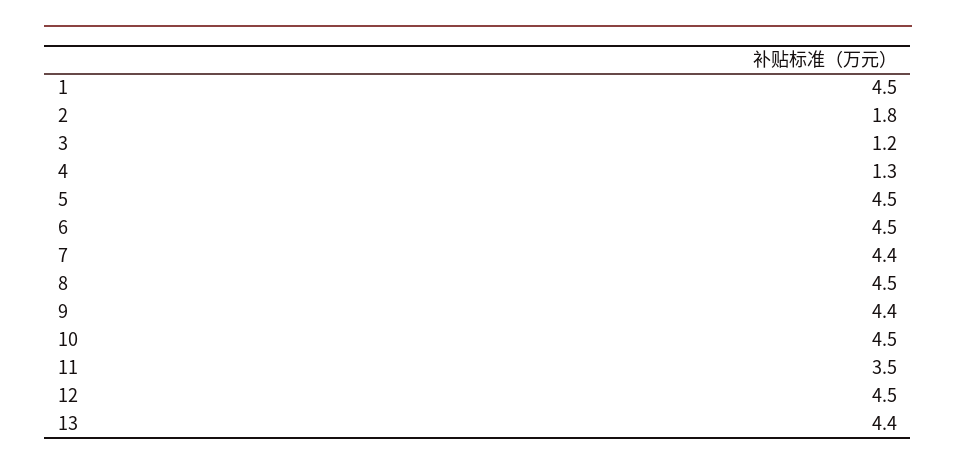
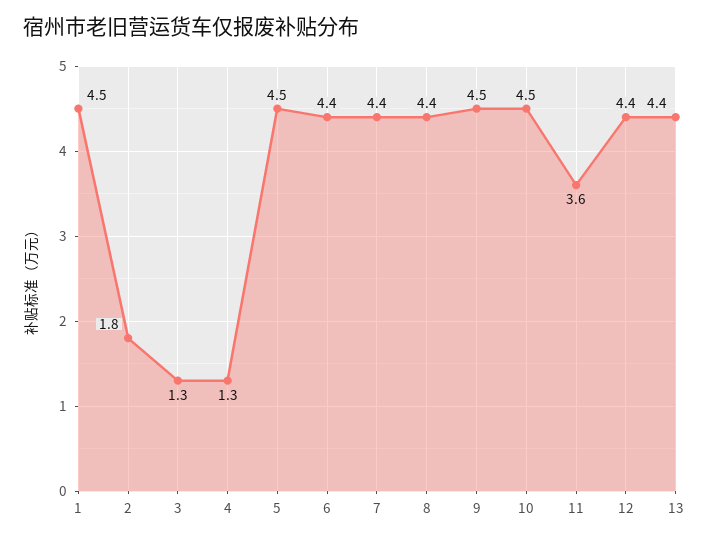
3: 1.2 -> 1.3
6: 4.5 -> 4.4
8: 4.5 -> 4.4
9: 4.4 -> 4.5
11: 3.5 -> 3.6
12: 4.5 -> 4.4

